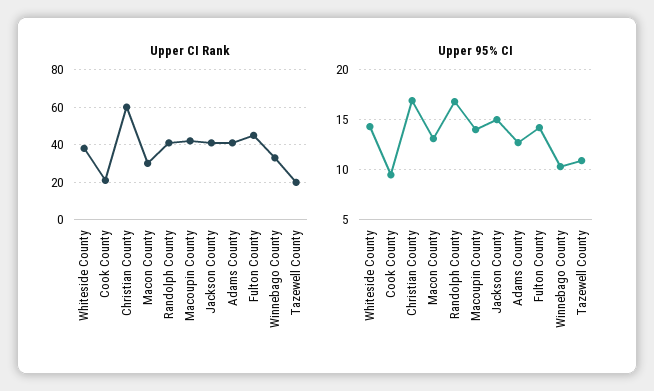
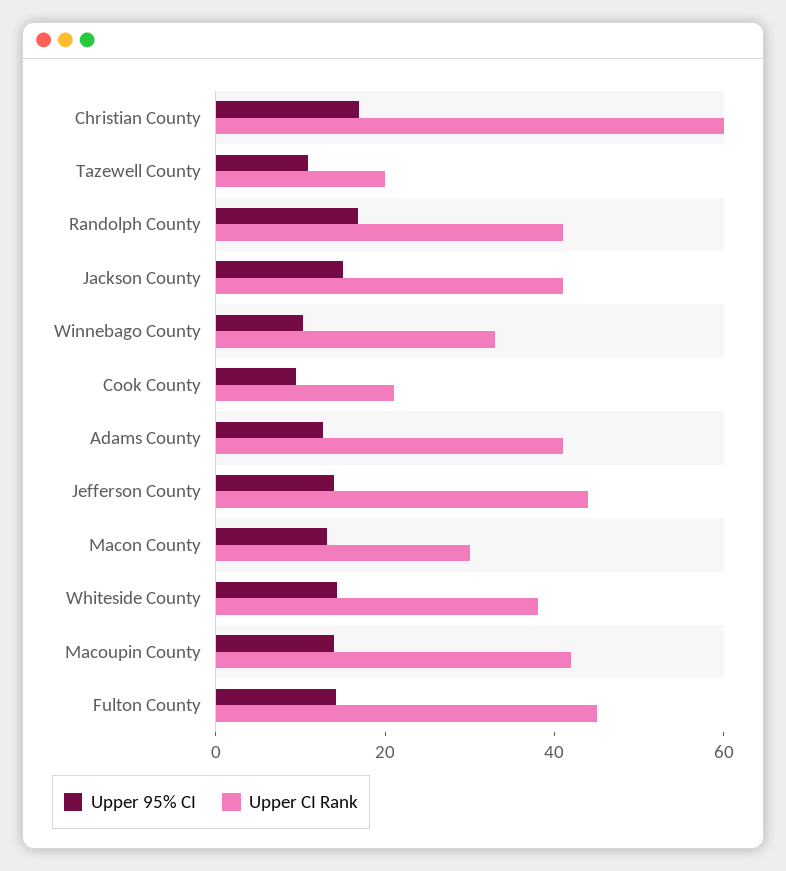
Upper 95% CI, Jefferson County: none -> 15
Upper CI Rank, Jefferson County: none -> 45

